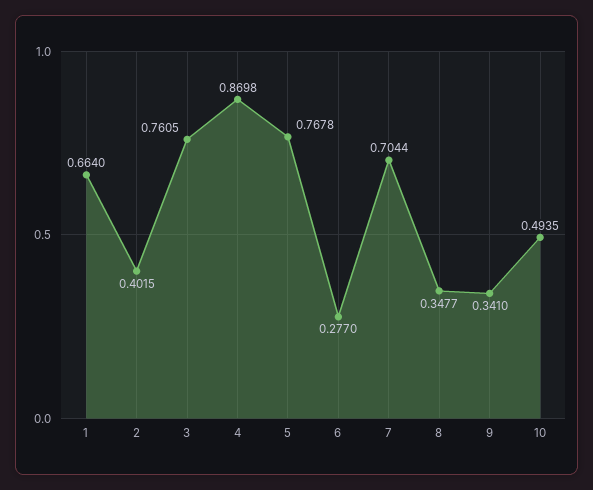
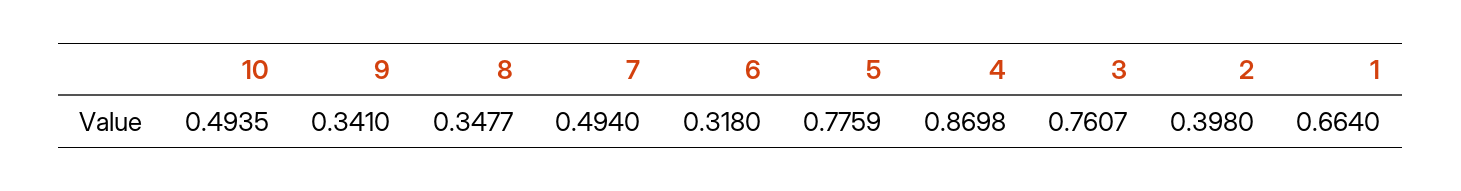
2: 0.4015 -> 0.398
3: 0.7605 -> 0.7607
5: 0.7678 -> 0.7759
6: 0.277 -> 0.318
7: 0.7044 -> 0.494

